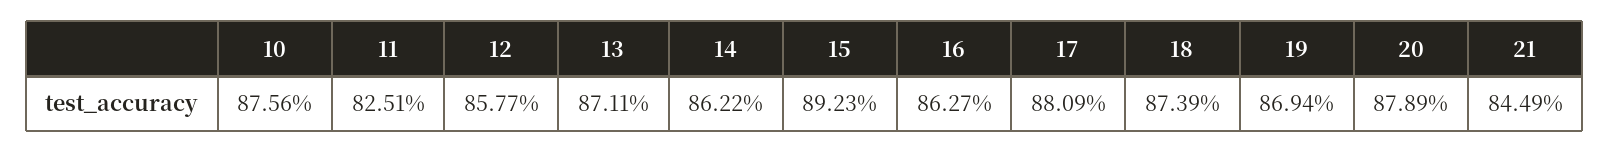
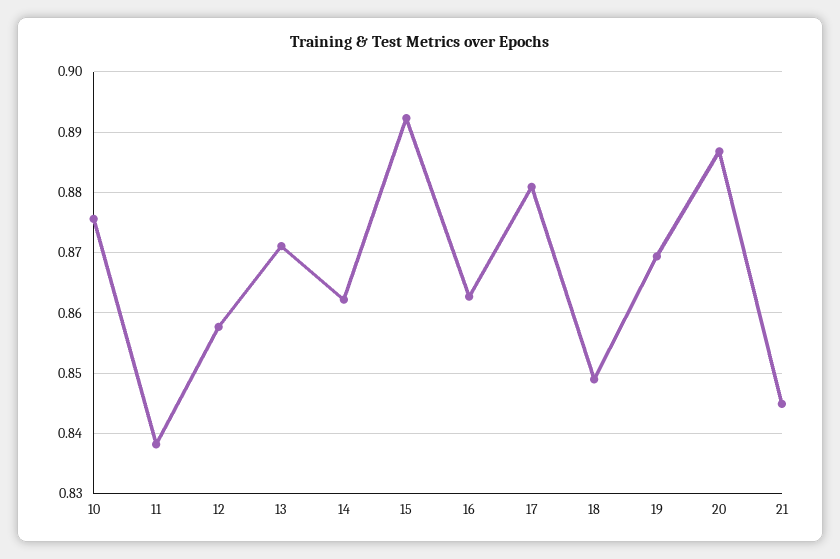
11: 0.8251 -> 0.838
18: 0.8739 -> 0.849
20: 0.8789 -> 0.887

